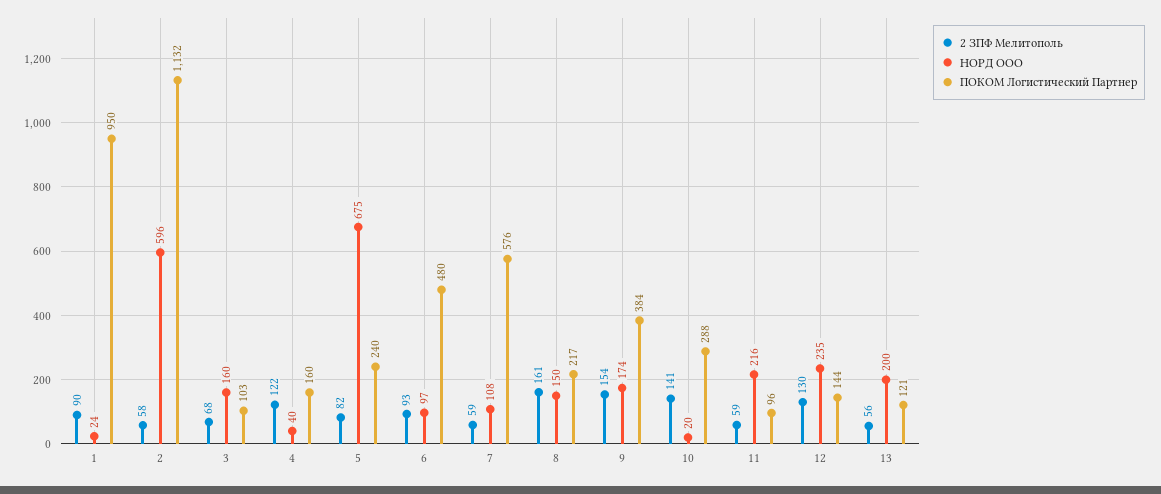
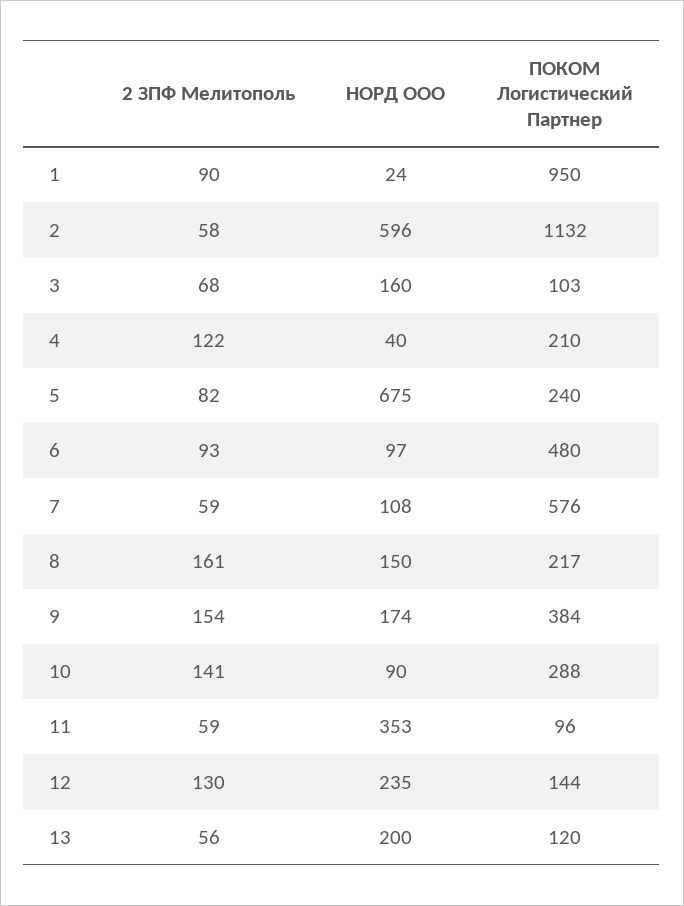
ПОКОМ Логистический Партнер, 4: 160 -> 210
НОРД ООО, 10: 20 -> 90
НОРД ООО, 11: 216 -> 353
ПОКОМ Логистический Партнер, 13: 121 -> 120

